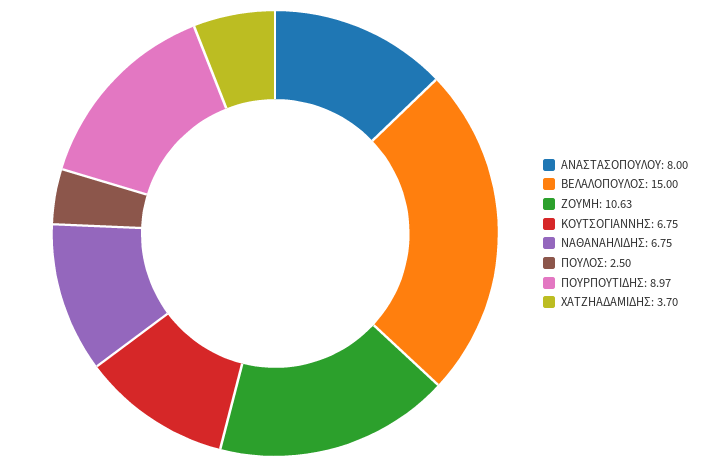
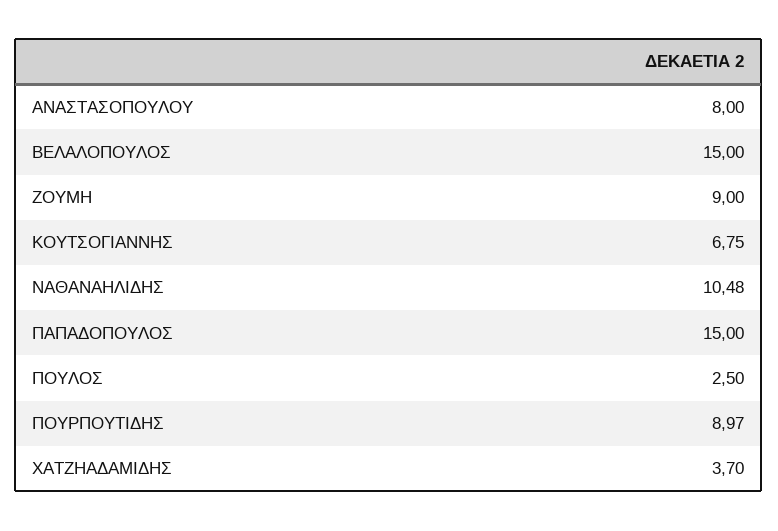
ΖΟΥΜΗ: 10.63 -> 9
ΝΑΘΑΝΑΗΛΙΔΗΣ: 6.75 -> 10.48
ΠΑΠΑΔΟΠΟΥΛΟΣ: none -> 15

